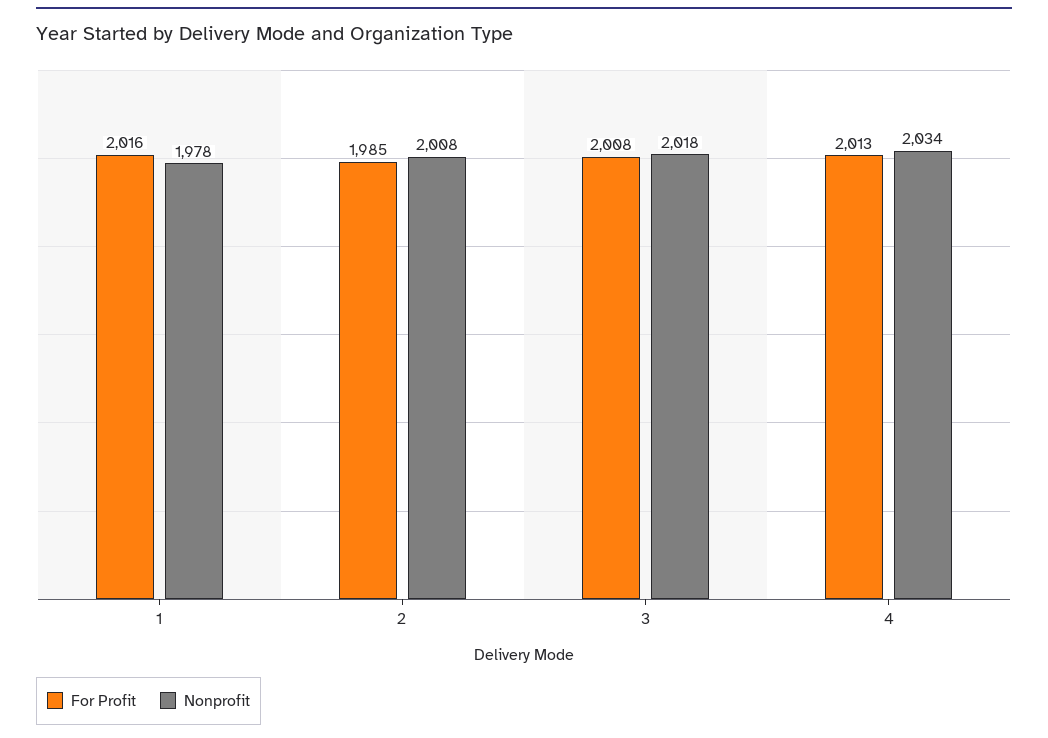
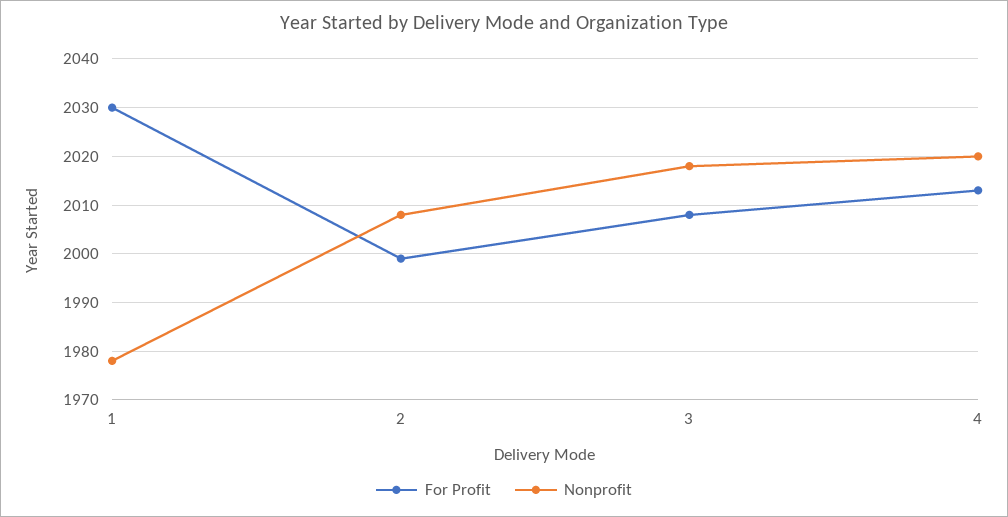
For Profit, 1: 2016 -> 2030
For Profit, 2: 1985 -> 2000
Nonprofit, 4: 2034 -> 2020

